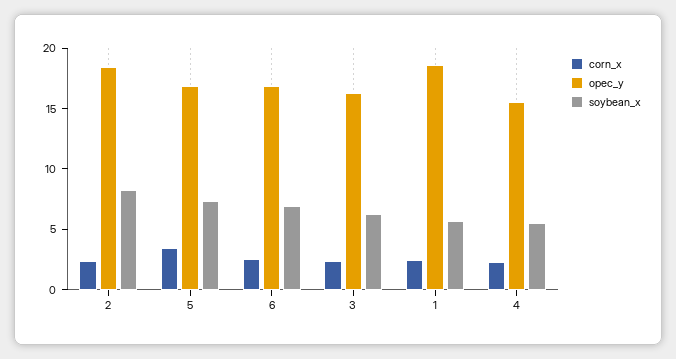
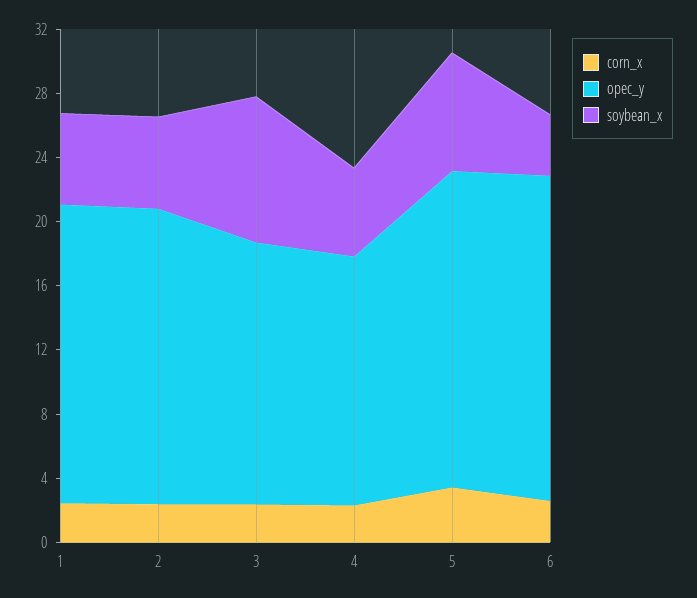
soybean_x, 2: 8 -> 6
opec_y, 5: 17 -> 20
opec_y, 6: 17 -> 20
soybean_x, 6: 7 -> 4
soybean_x, 3: 6 -> 9

